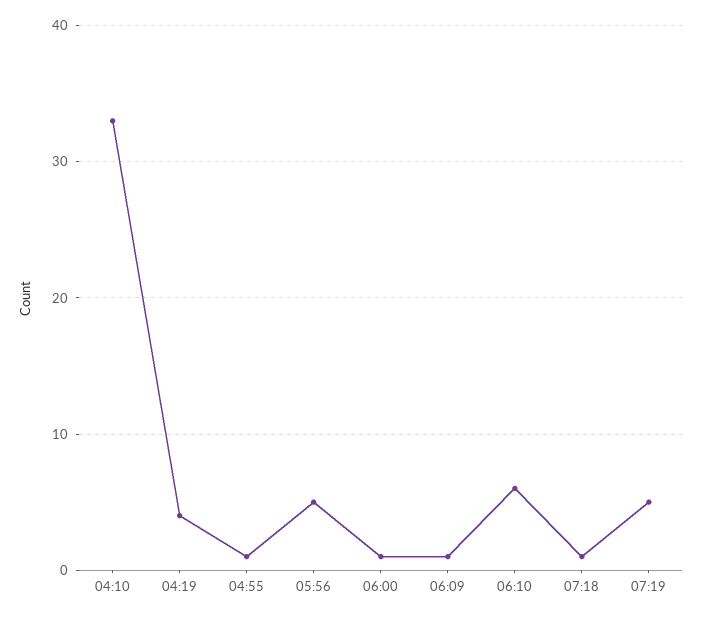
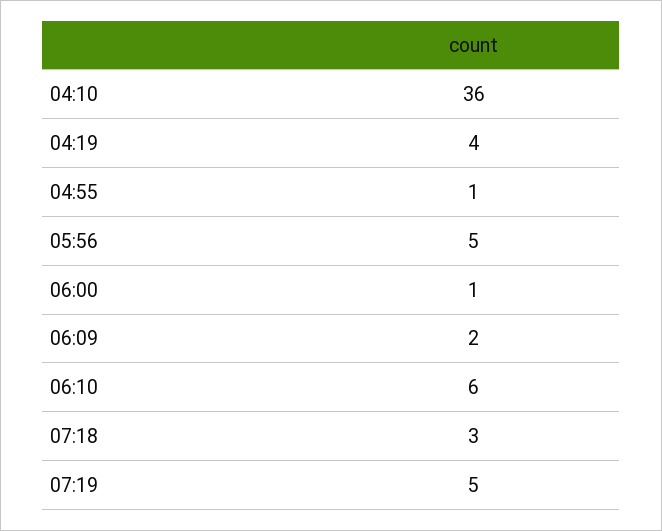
04:10: 33 -> 36
06:09: 1 -> 2
07:18: 1 -> 3

